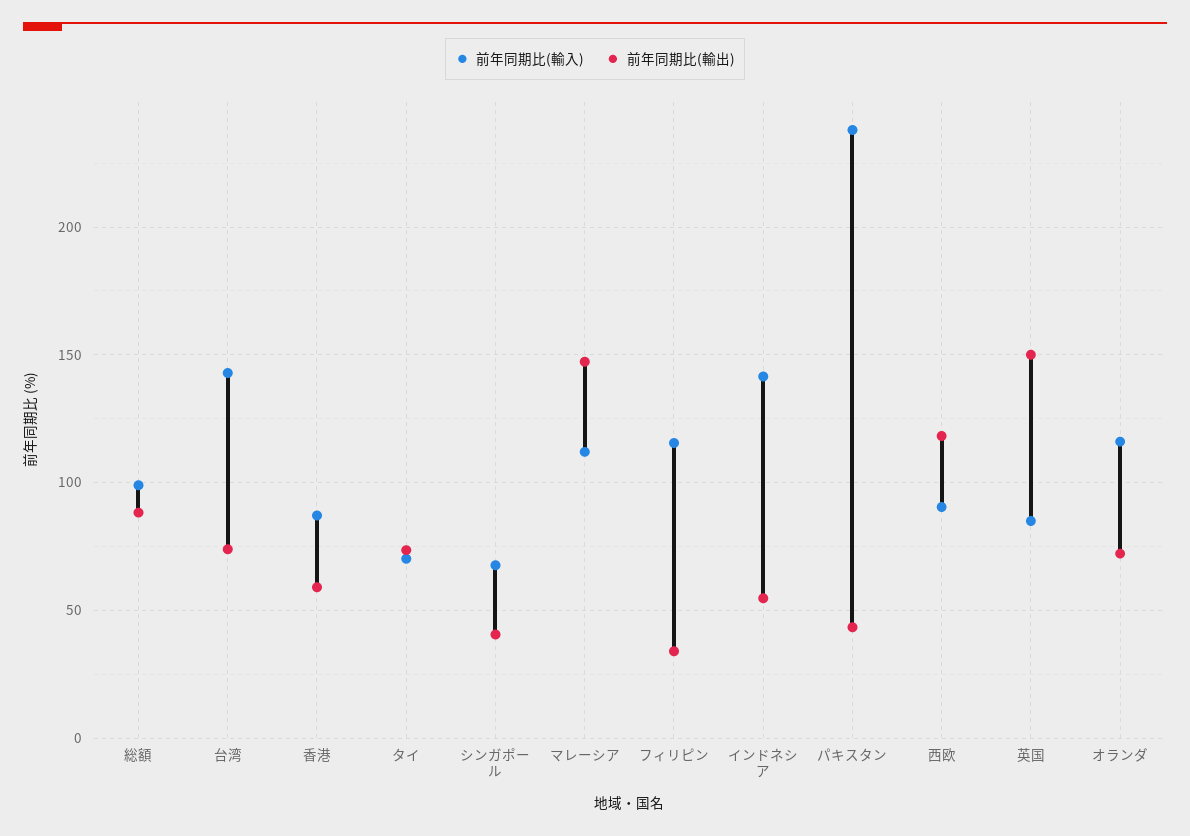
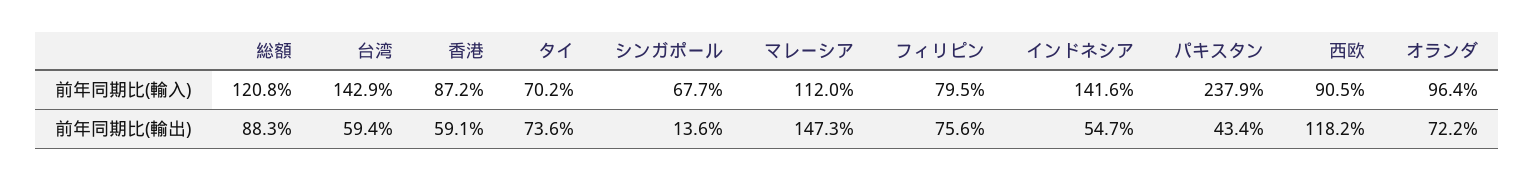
前年同期比(輸入), 総額: 100 -> 120.8
前年同期比(輸出), 台湾: 75 -> 59.4
前年同期比(輸出), シンガポール: 40 -> 13.6
前年同期比(輸入), フィリピン: 115 -> 79.5
前年同期比(輸出), フィリピン: 35 -> 75.6
前年同期比(輸入), 英国: 85 -> none
前年同期比(輸出), 英国: 150 -> none
前年同期比(輸入), オランダ: 115 -> 96.4

